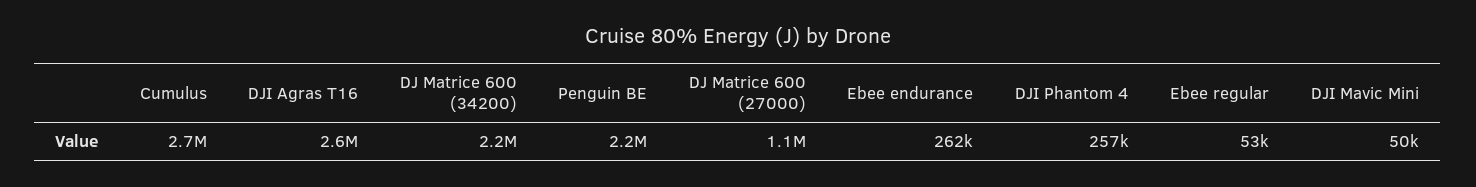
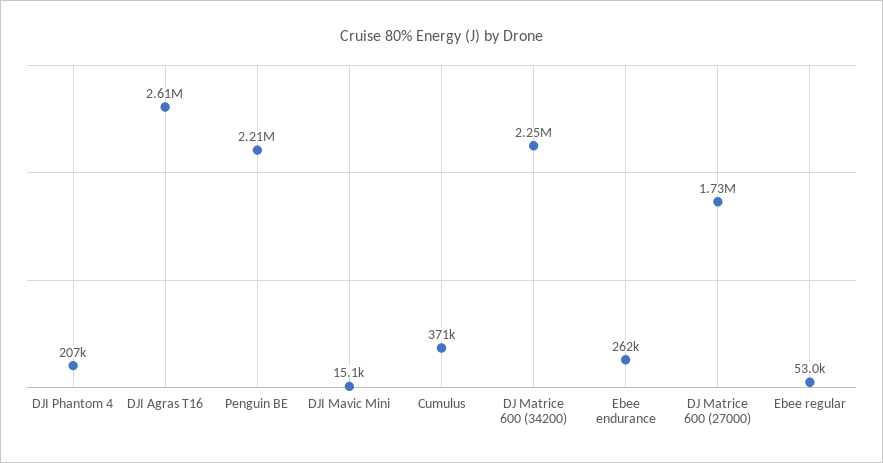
Cumulus: 2700000 -> 371000
DJ Matrice 600 (27000): 1100000 -> 1730000
DJI Phantom 4: 257000 -> 207000
DJI Mavic Mini: 50000 -> 15100

